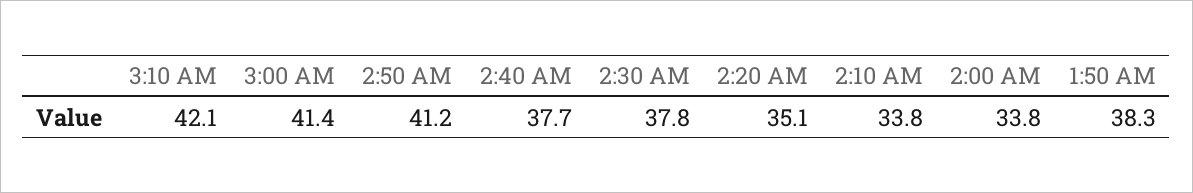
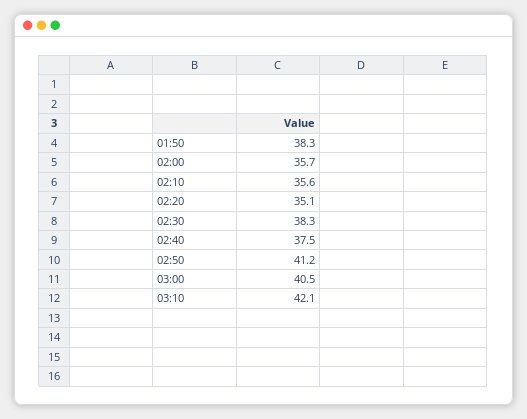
3:00 AM: 41.4 -> 40.5
2:40 AM: 37.7 -> 37.5
2:30 AM: 37.8 -> 38.3
2:10 AM: 33.8 -> 35.6
2:00 AM: 33.8 -> 35.7

